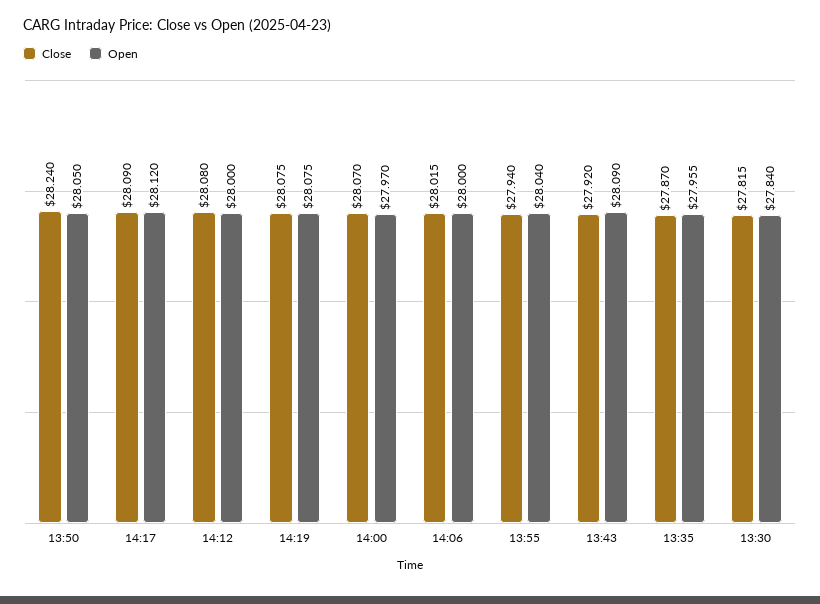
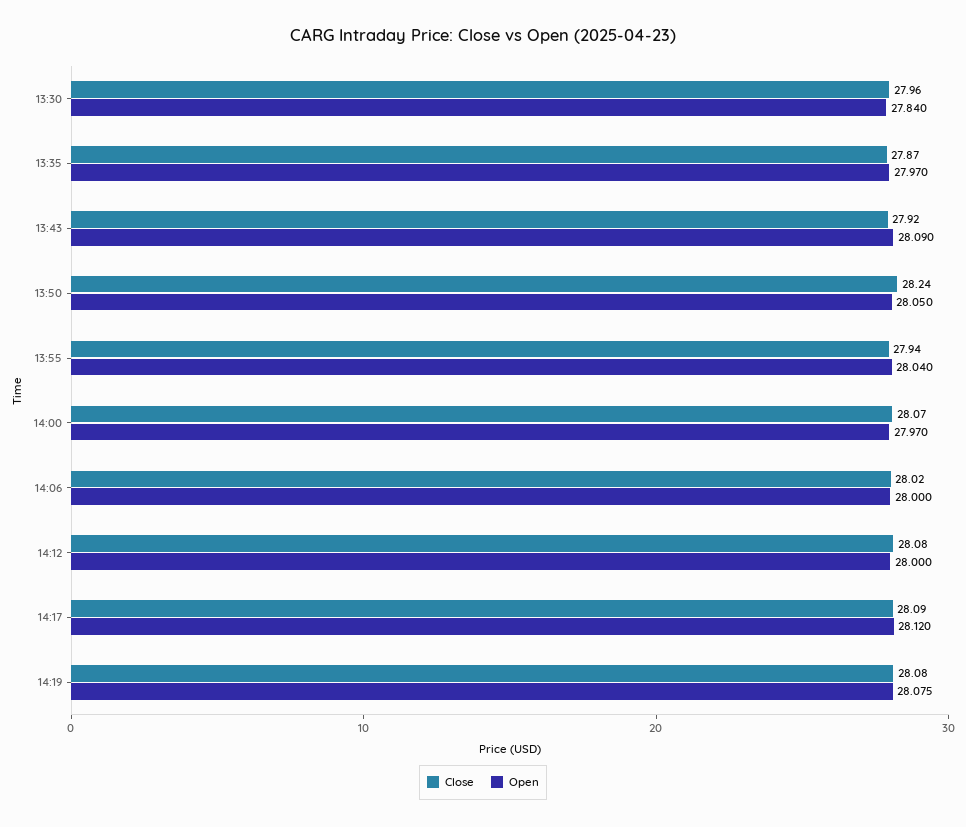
Open, 13:35: 27.955 -> 27.97
Close, 13:30: 27.815 -> 27.96

